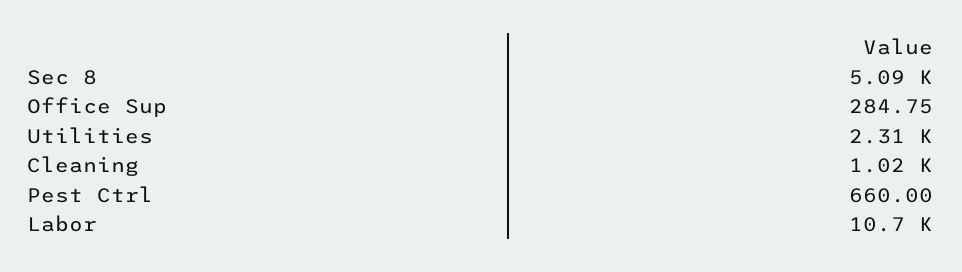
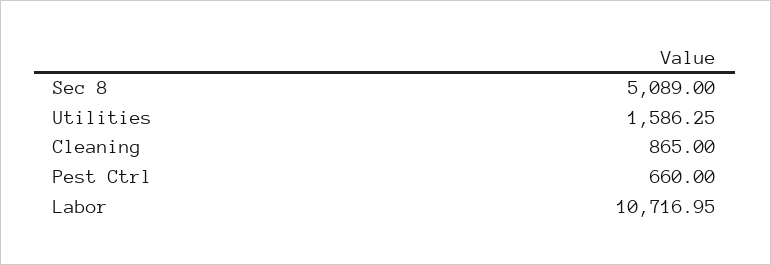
Office Sup: 284.75 -> none
Utilities: 2310 -> 1586.25
Cleaning: 1020 -> 865

